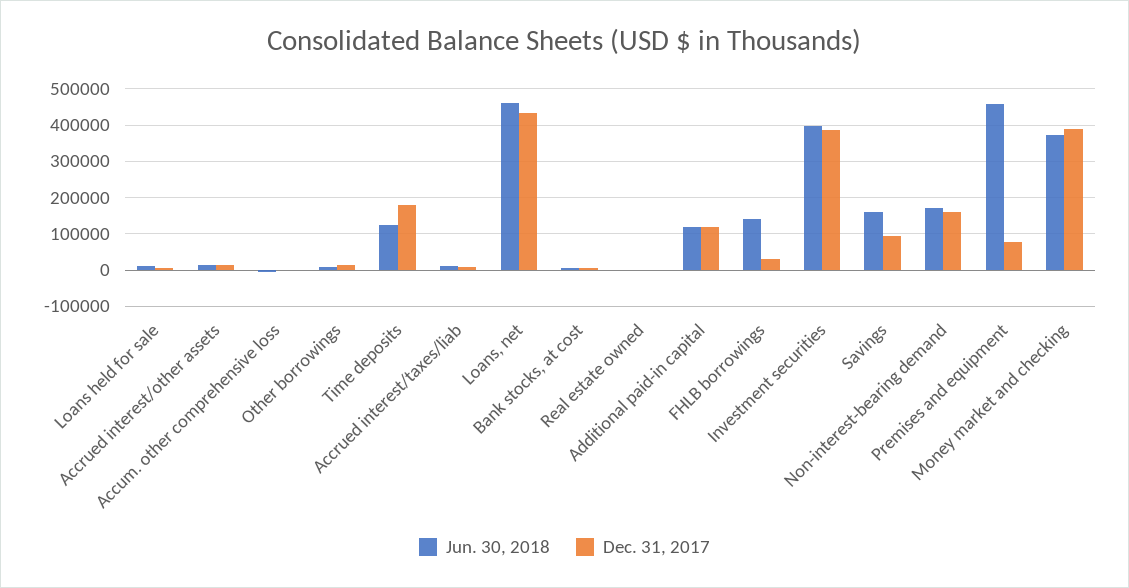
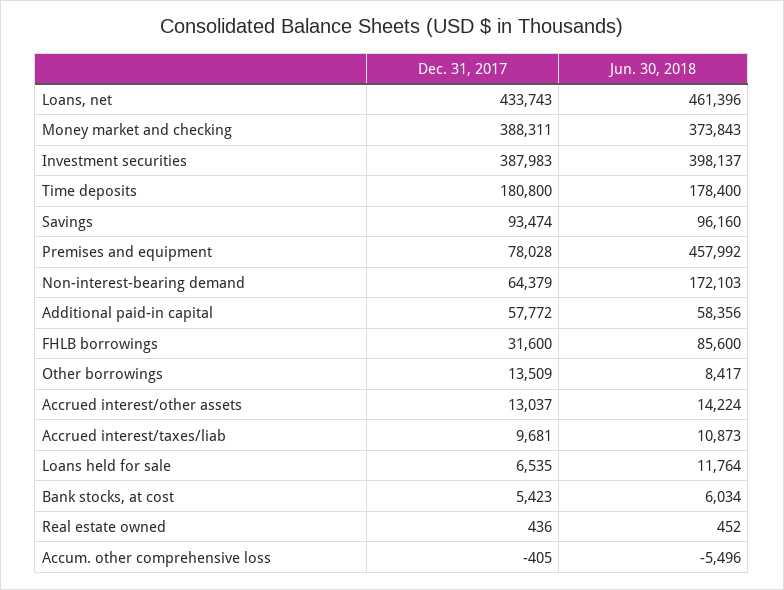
Jun. 30, 2018, Time deposits: 120000 -> 178400
Jun. 30, 2018, Additional paid-in capital: 120000 -> 58356
Dec. 31, 2017, Additional paid-in capital: 120000 -> 57772
Jun. 30, 2018, FHLB borrowings: 140000 -> 85600
Jun. 30, 2018, Savings: 160000 -> 96160
Dec. 31, 2017, Non-interest-bearing demand: 160000 -> 64379

